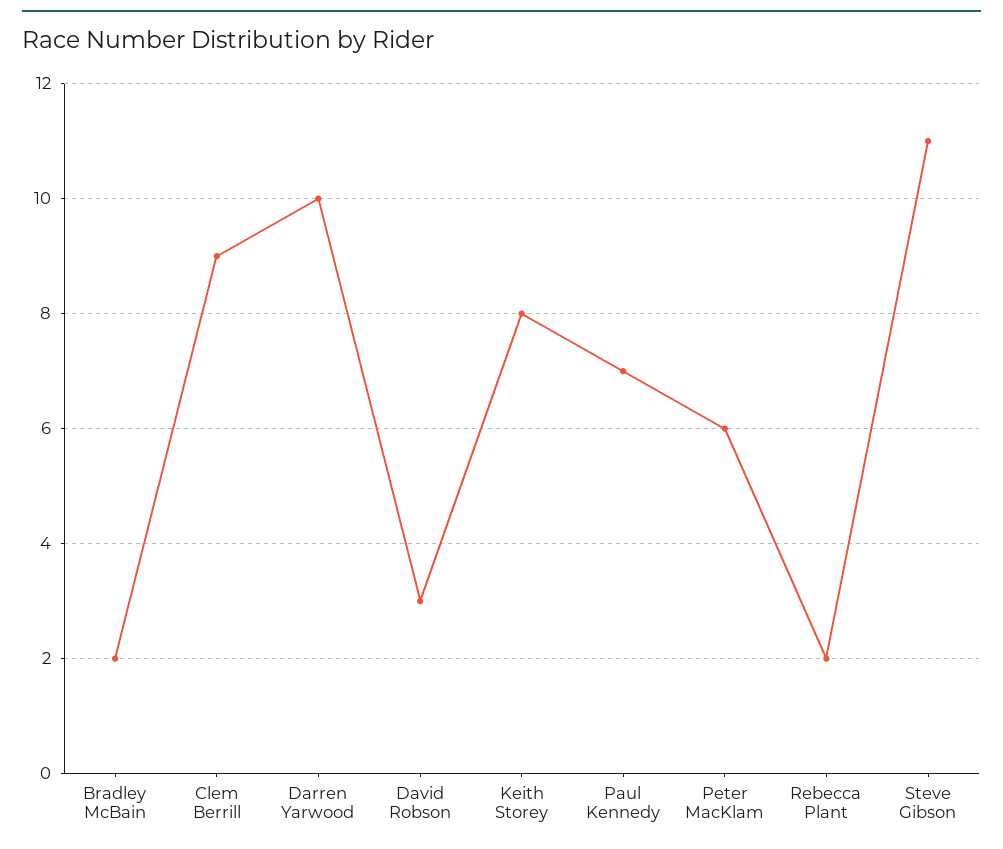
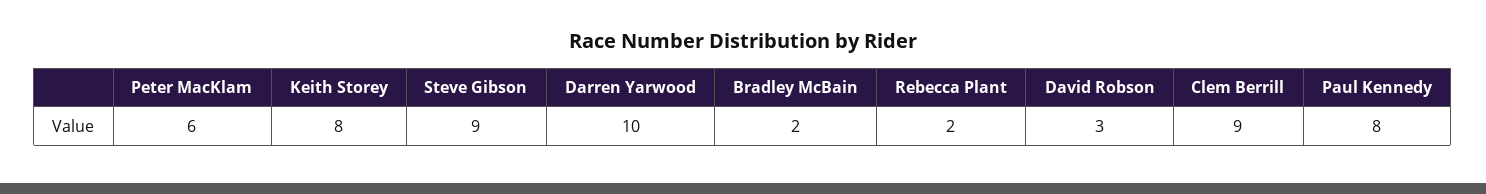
Paul Kennedy: 7 -> 8
Steve Gibson: 11 -> 9

